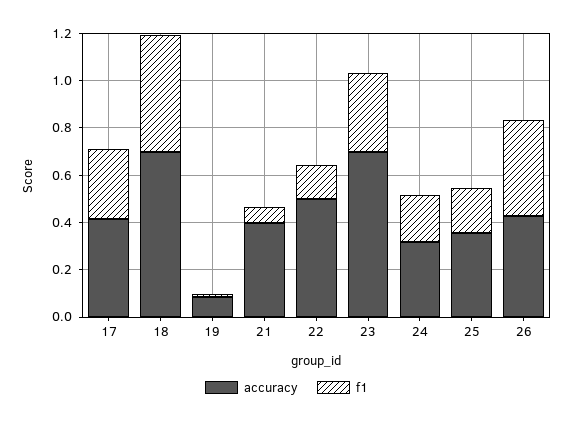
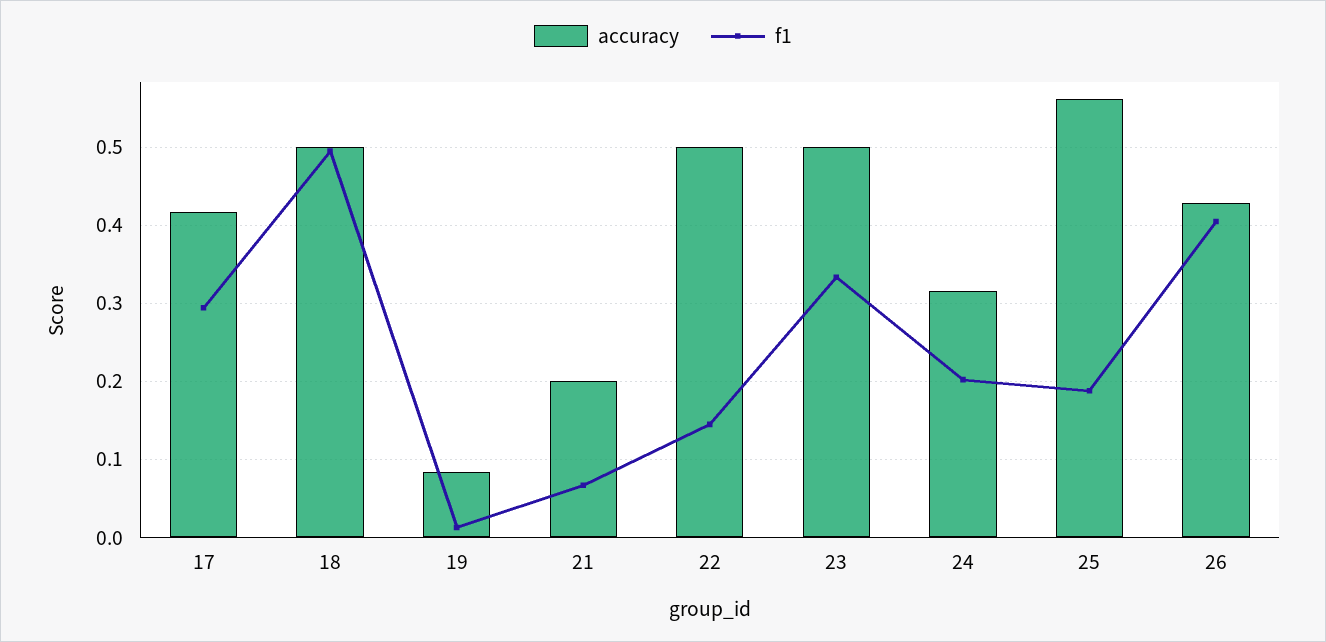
accuracy, 18: 0.7 -> 0.5
accuracy, 21: 0.4 -> 0.2
accuracy, 23: 0.7 -> 0.5
accuracy, 25: 0.35 -> 0.56

